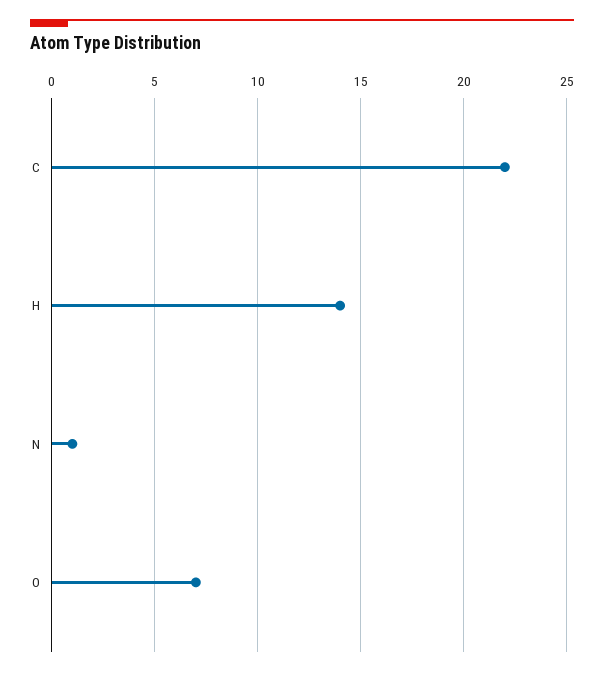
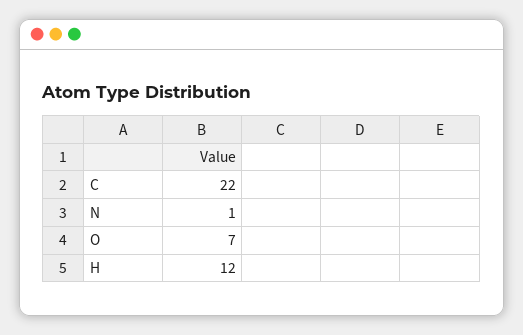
H: 14 -> 12

